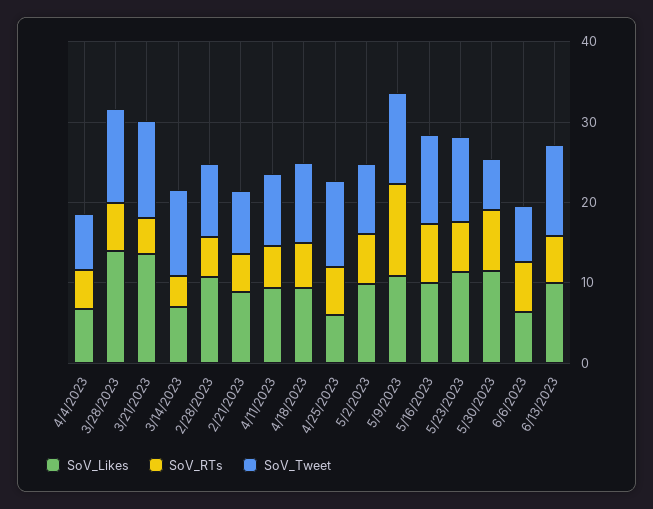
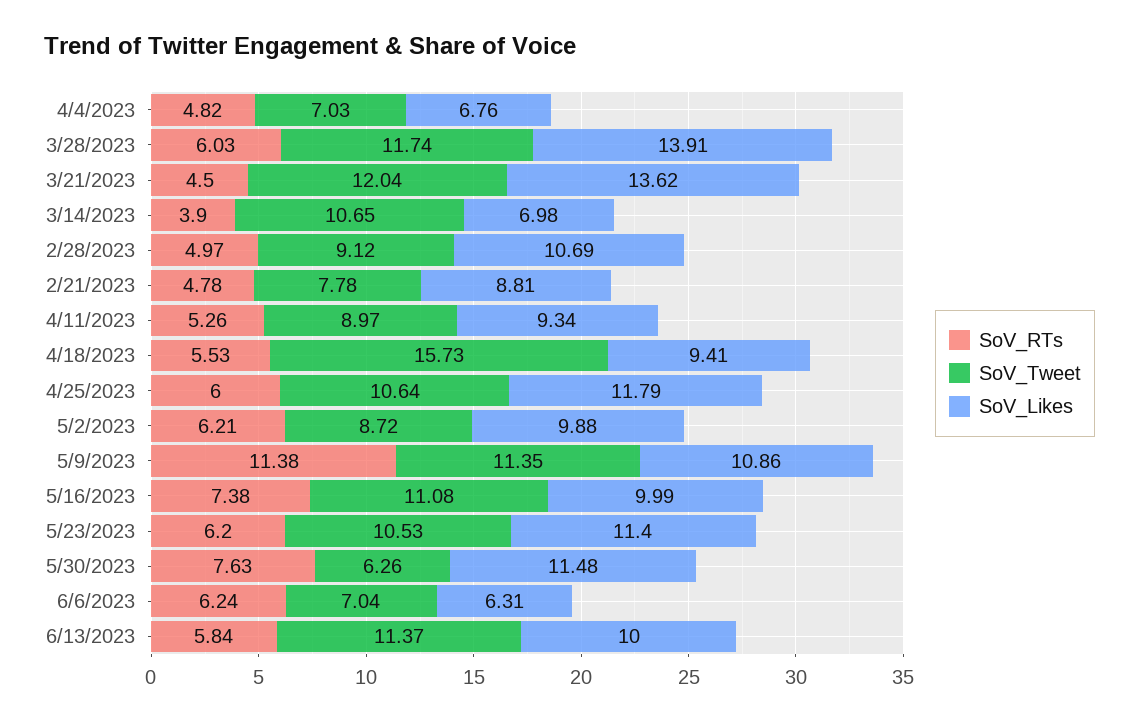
SoV_Tweet, 4/18/2023: 10 -> 15.73
SoV_Likes, 4/25/2023: 6 -> 11.79

